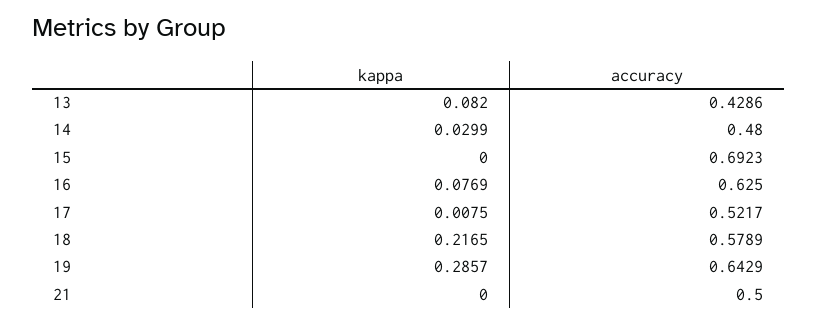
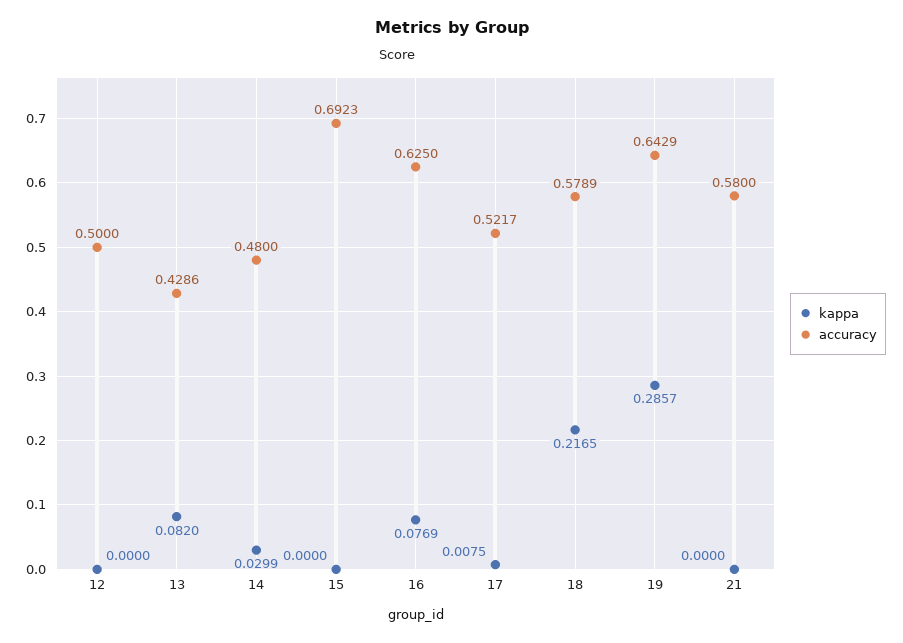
accuracy, 21: 0.5 -> 0.58
kappa, 12: none -> 0
accuracy, 12: none -> 0.5

